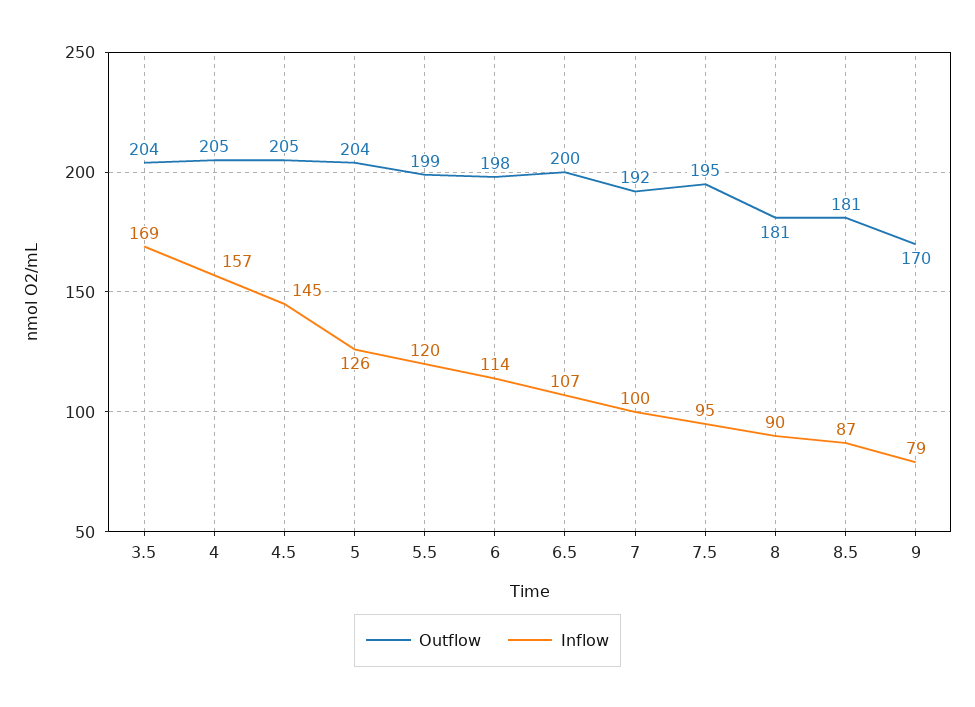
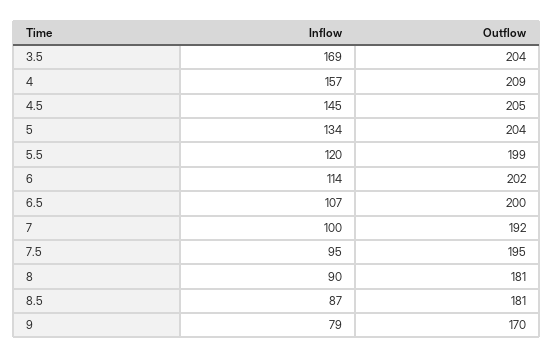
Outflow, 4: 205 -> 209
Inflow, 5: 126 -> 134
Outflow, 6: 198 -> 202

